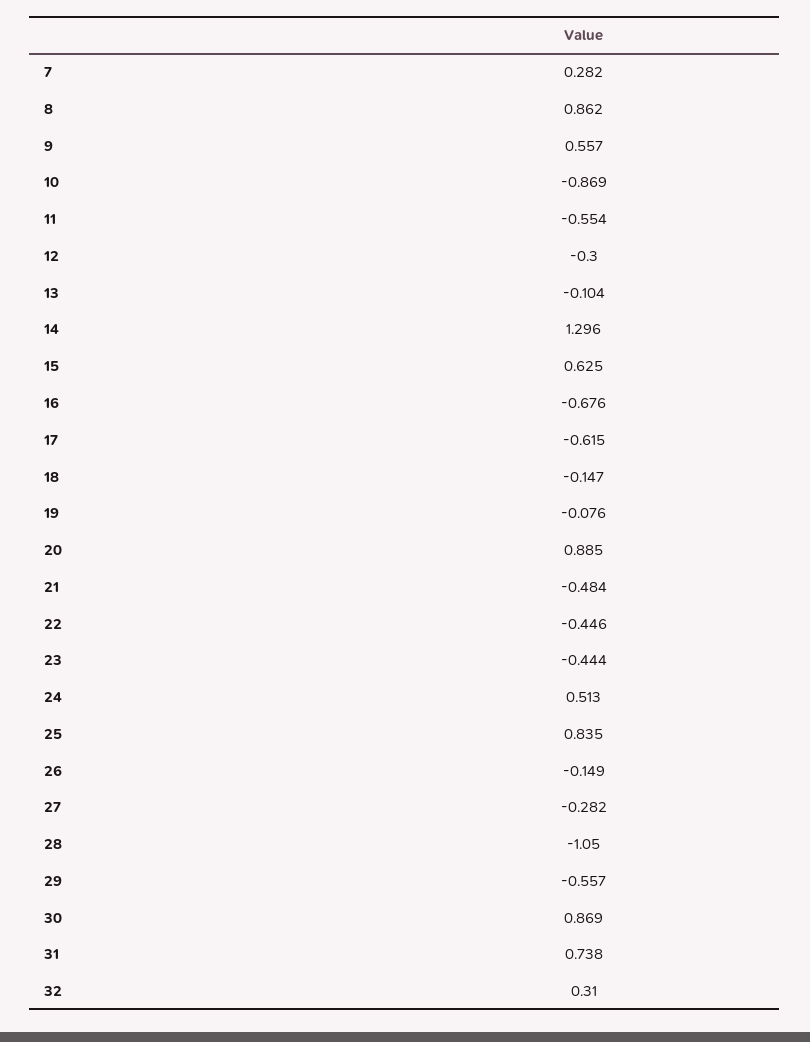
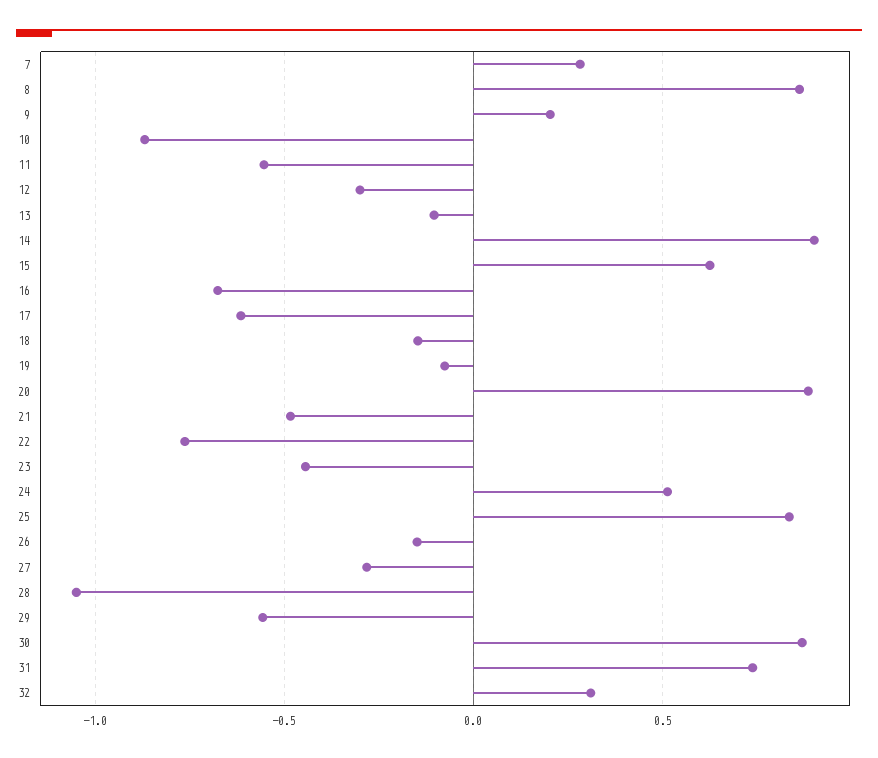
9: 0.557 -> 0.2
14: 1.296 -> 0.9
22: -0.446 -> -0.75

